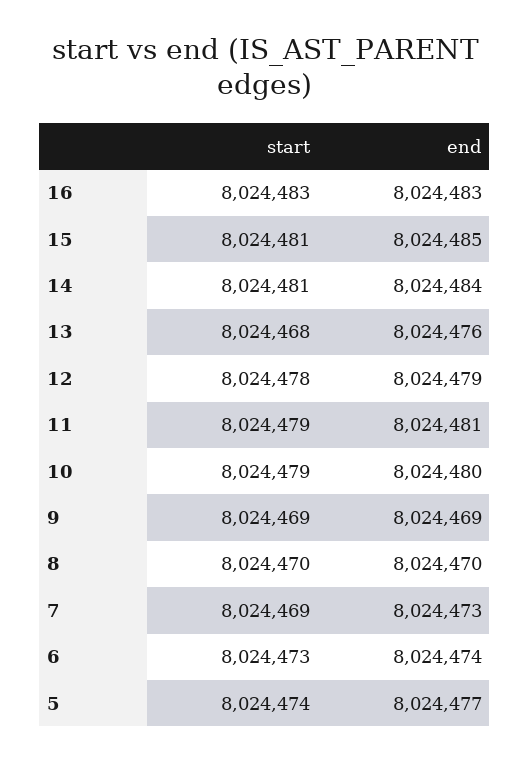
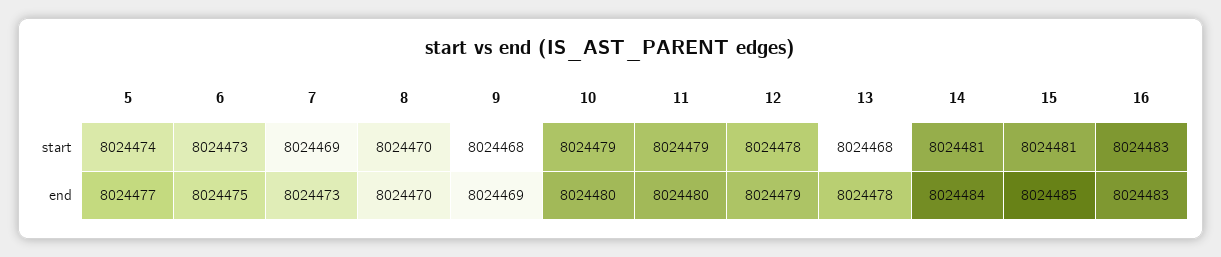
end, 13: 8024476 -> 8024478
end, 11: 8024481 -> 8024480
start, 9: 8024469 -> 8024468
end, 6: 8024474 -> 8024475

